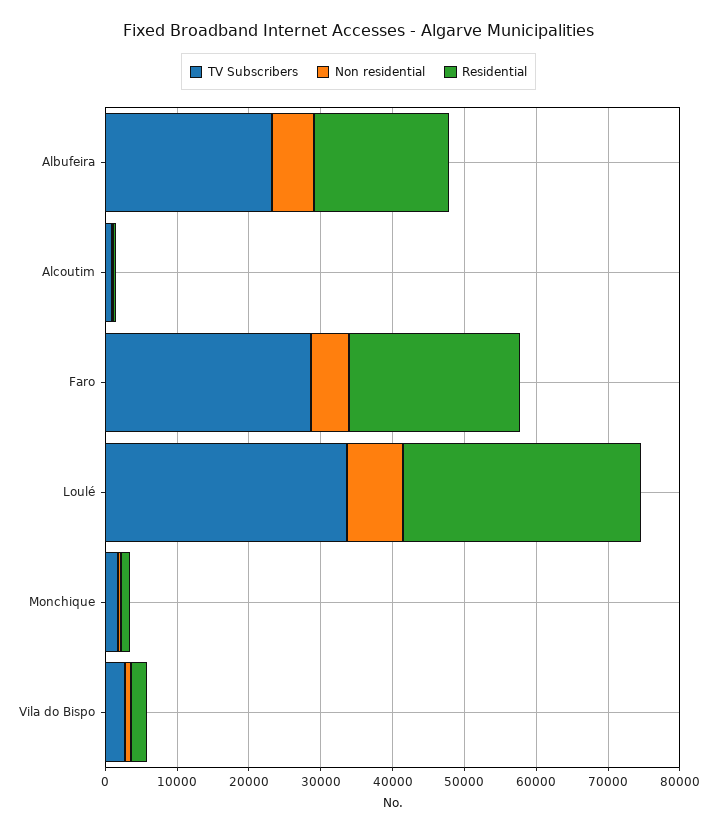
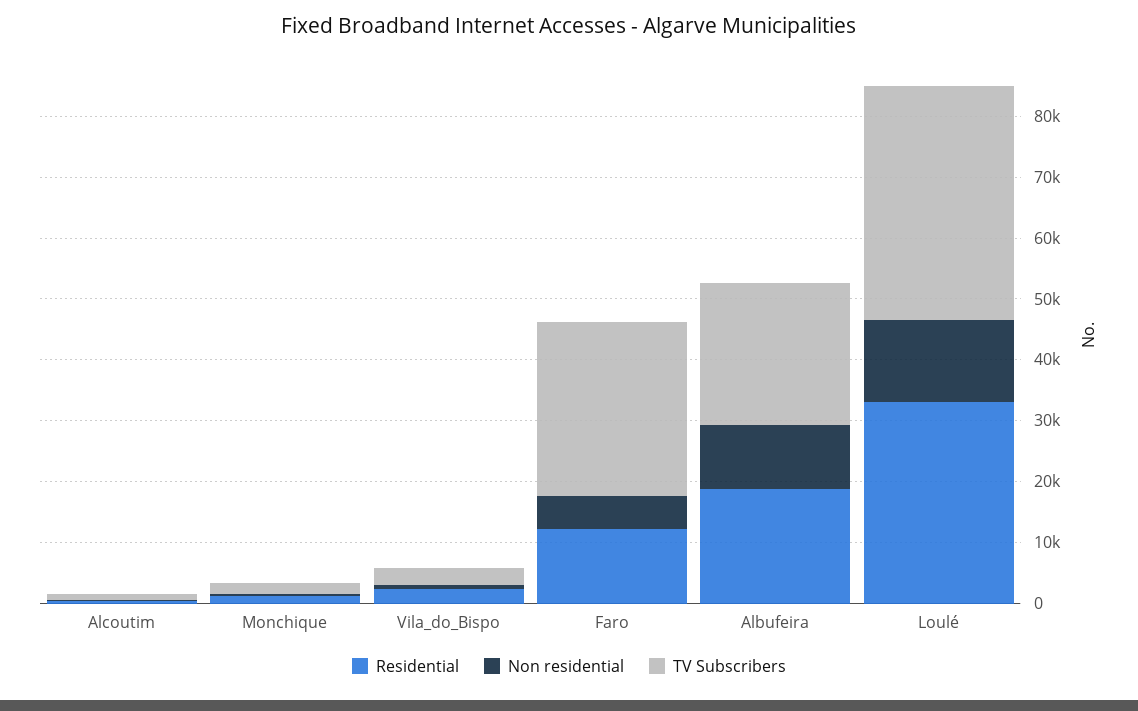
Non residential, Albufeira: 6000 -> 10000
Residential, Faro: 24000 -> 12000
TV Subscribers, Loulé: 34000 -> 38000
Non residential, Loulé: 8000 -> 14000

